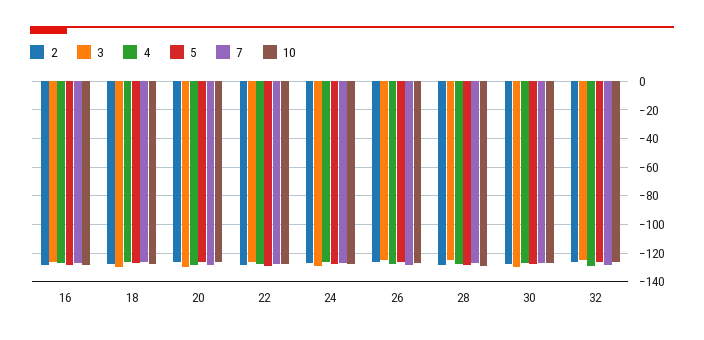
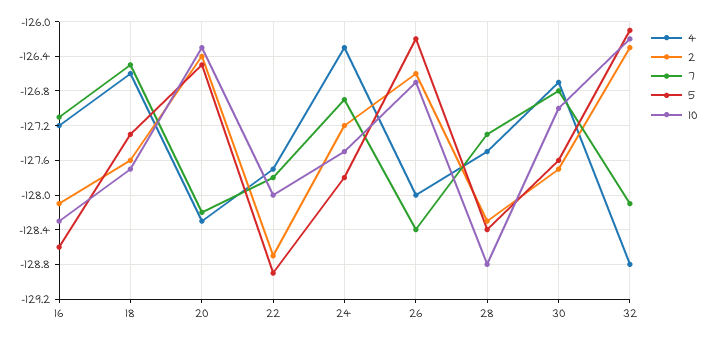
3, 16: -125 -> none
3, 18: -130 -> none
3, 20: -130 -> none
3, 22: -125 -> none
3, 24: -130 -> none
3, 26: -125 -> none
3, 28: -125 -> none
3, 30: -130 -> none
3, 32: -125 -> none

